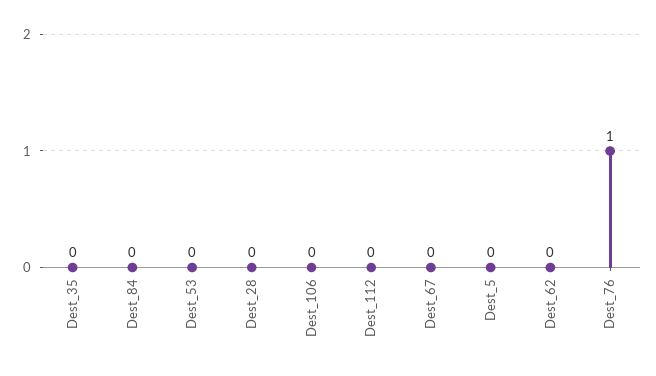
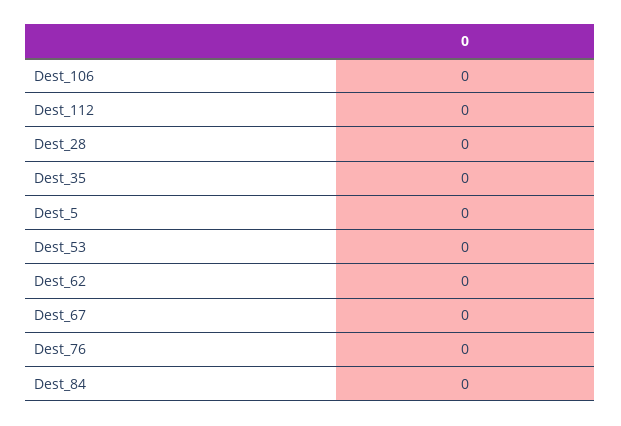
Dest_76: 1 -> 0

